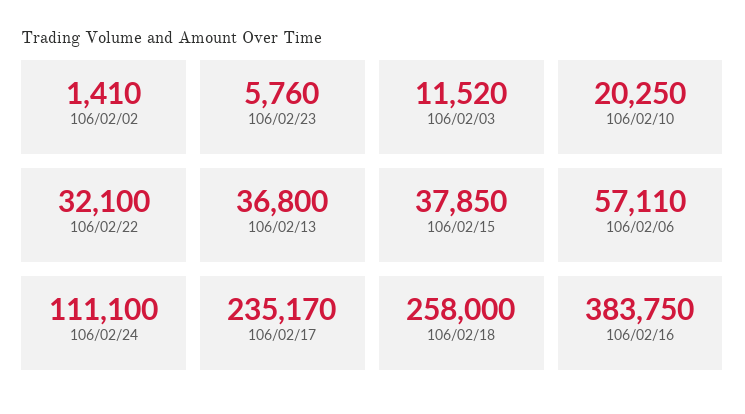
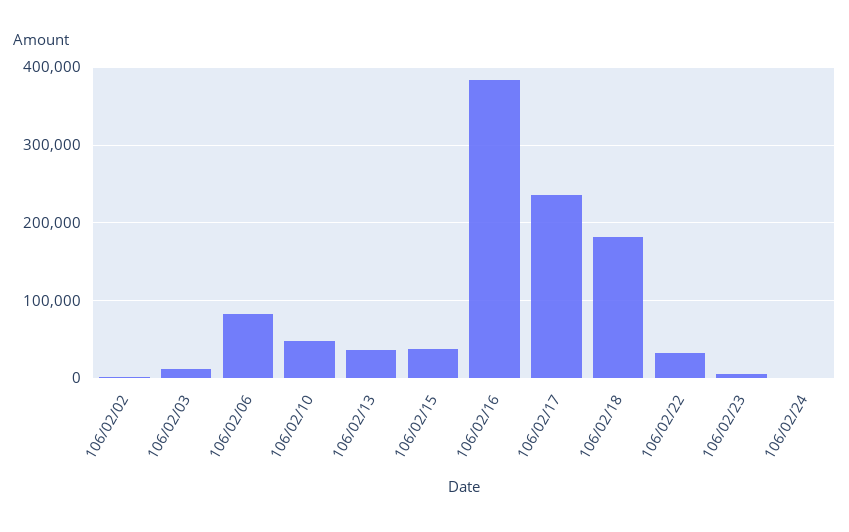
106/02/10: 20250 -> 50000
106/02/06: 57110 -> 80000
106/02/24: 111100 -> 0
106/02/18: 258000 -> 180000

